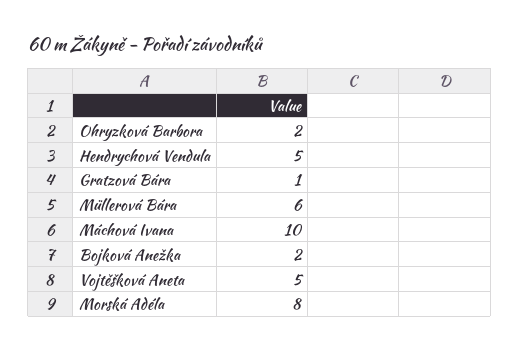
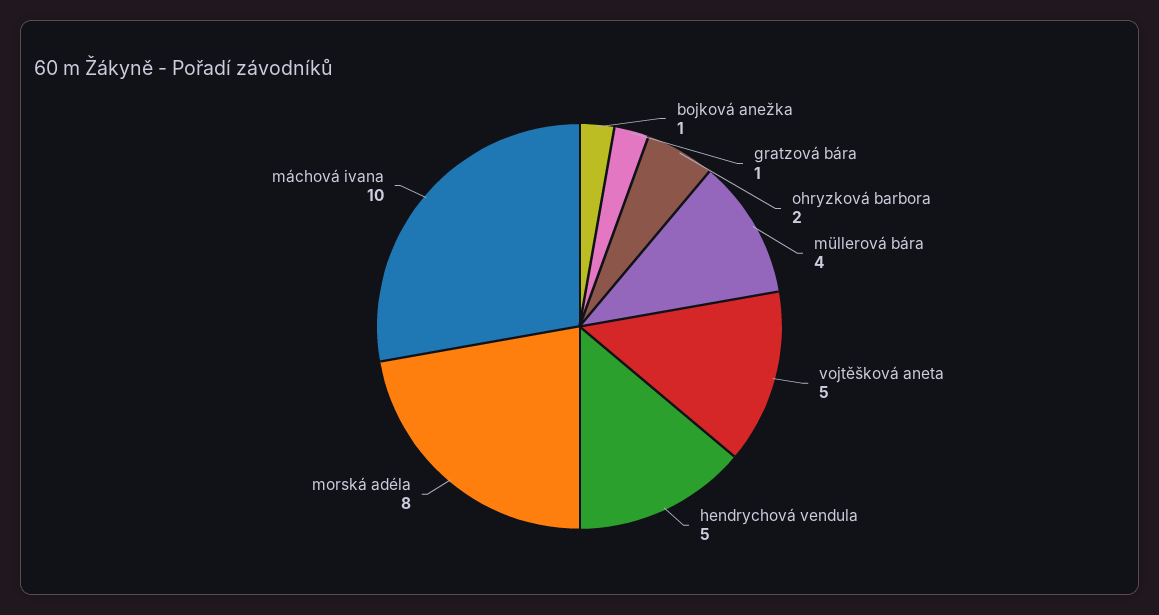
Müllerová Bára: 6 -> 4
Bojková Anežka: 2 -> 1

